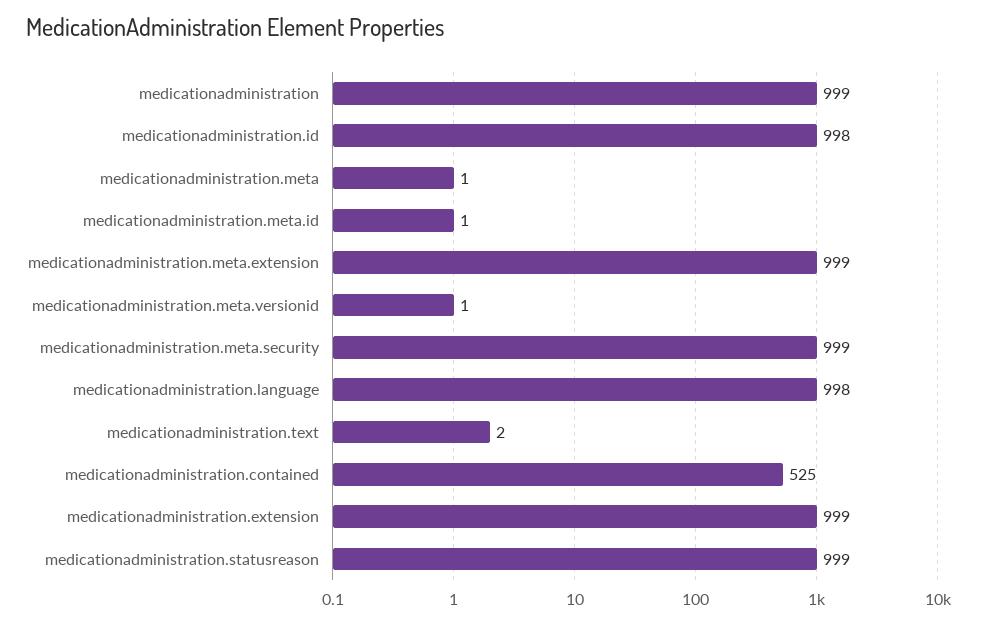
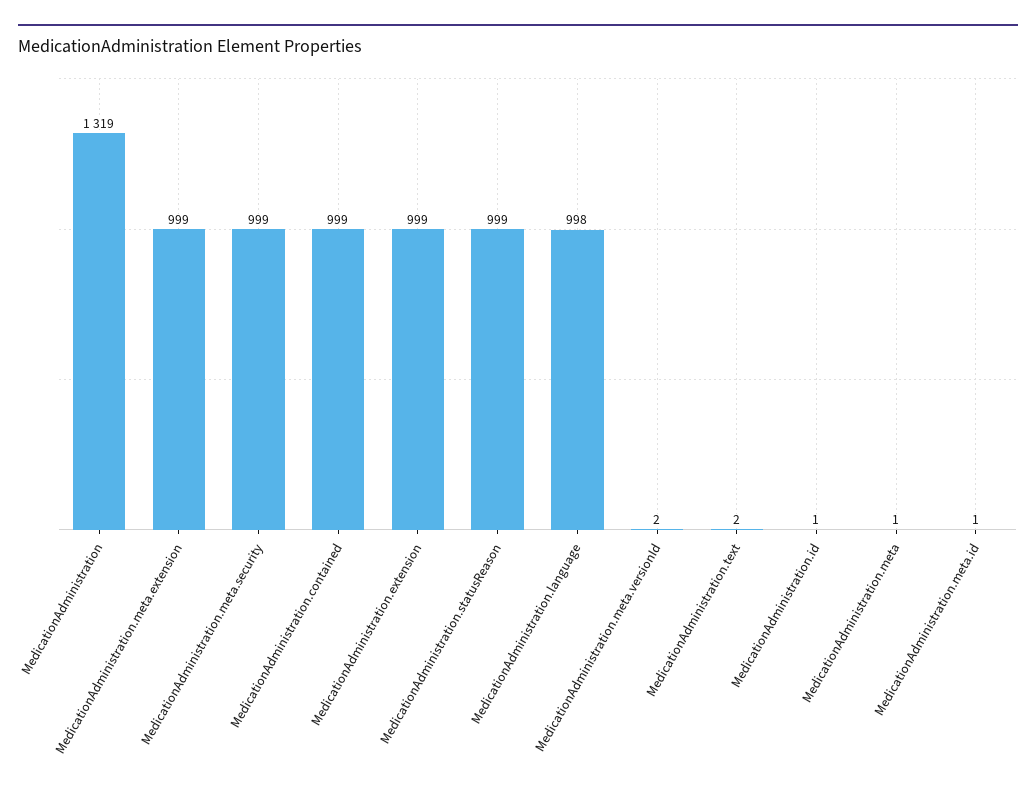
medicationadministration: 999 -> 1319
medicationadministration.id: 998 -> 1
medicationadministration.meta.versionid: 1 -> 2
medicationadministration.contained: 525 -> 999

